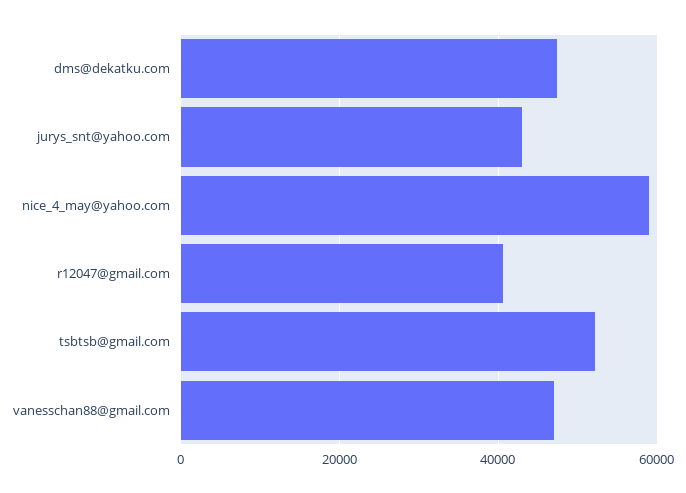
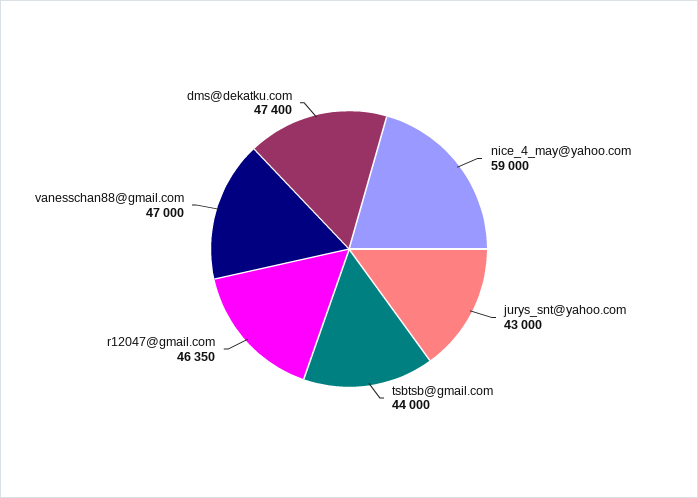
r12047@gmail.com: 40000 -> 46350
tsbtsb@gmail.com: 52000 -> 44000

